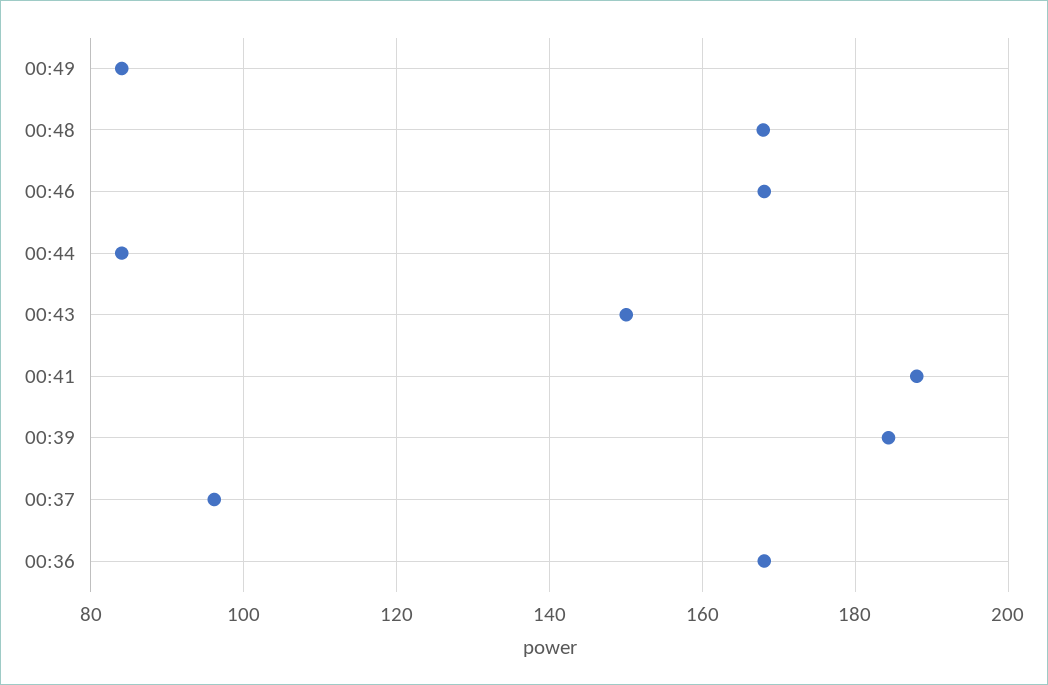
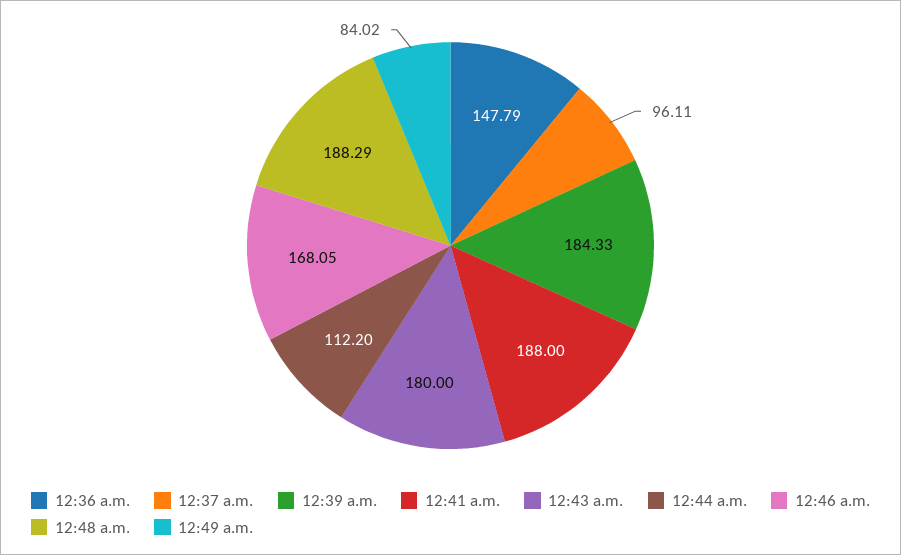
00:48: 168 -> 188.29
00:44: 84 -> 112.2
00:43: 150 -> 180
00:36: 168 -> 147.79

